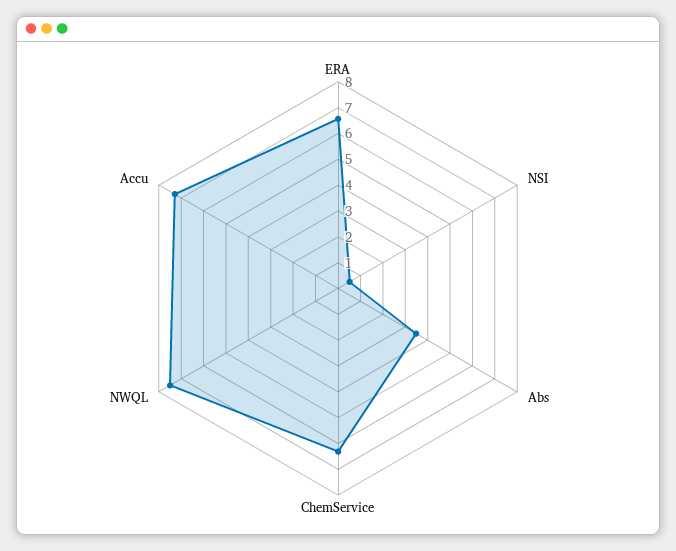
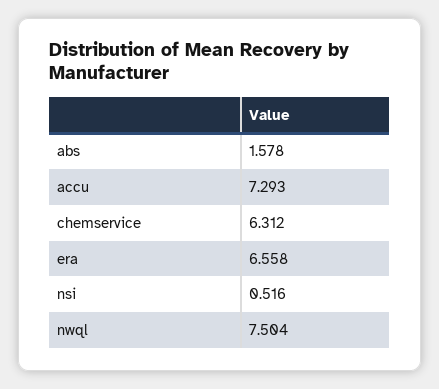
Abs: 3.5 -> 1.578

